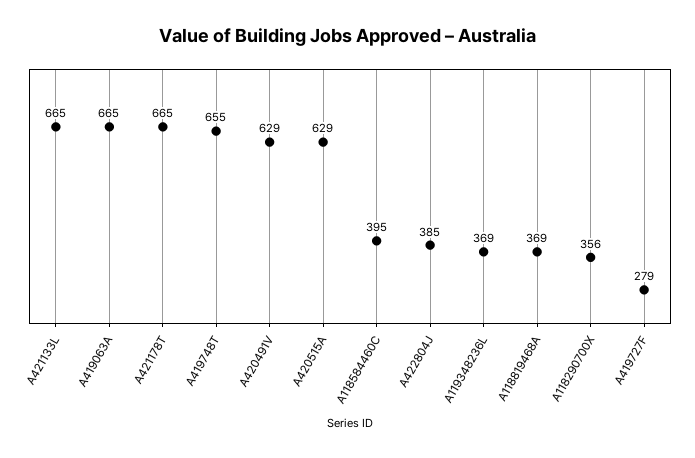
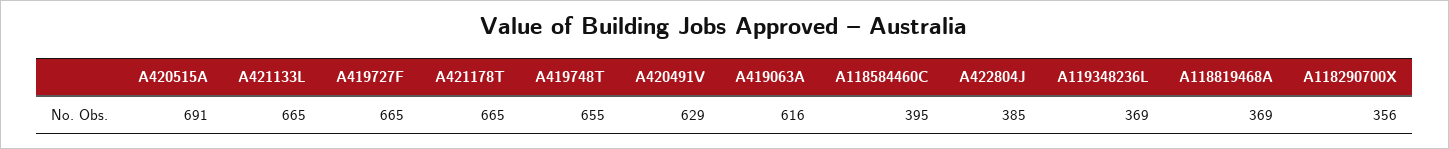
A419063A: 665 -> 616
A420515A: 629 -> 691
A419727F: 279 -> 665

